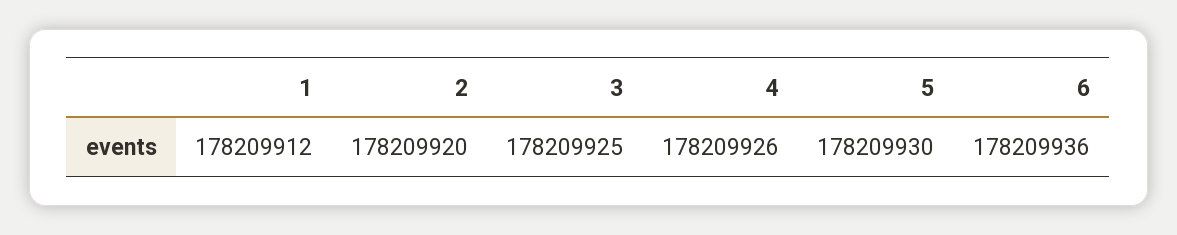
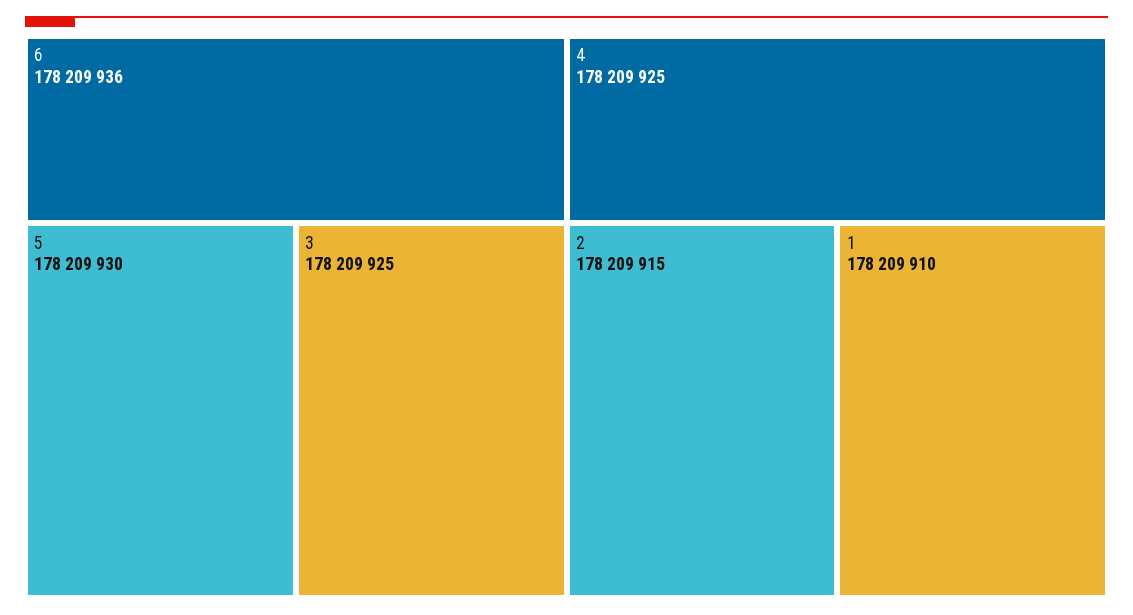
1: 178209912 -> 178209910
2: 178209920 -> 178209915
4: 178209926 -> 178209925

